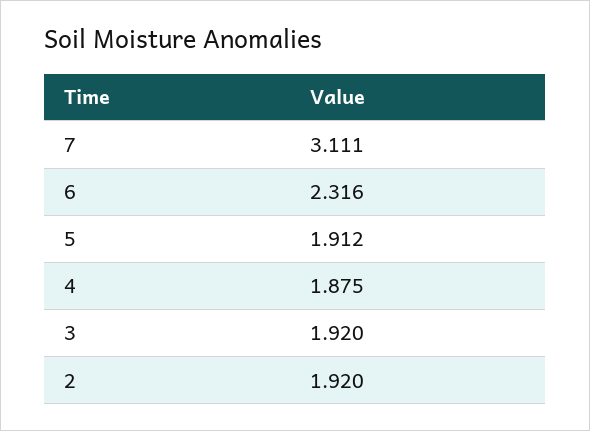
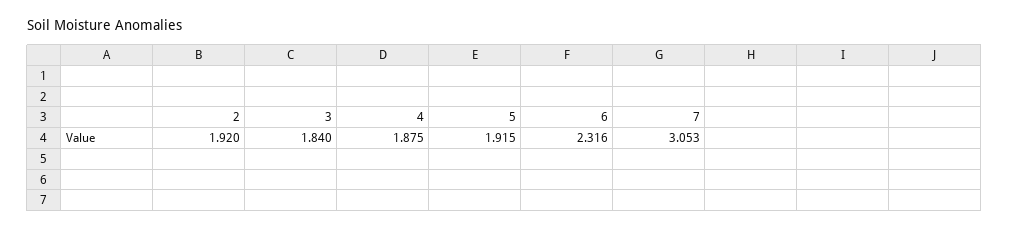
7: 3.111 -> 3.053
5: 1.912 -> 1.915
3: 1.92 -> 1.84

